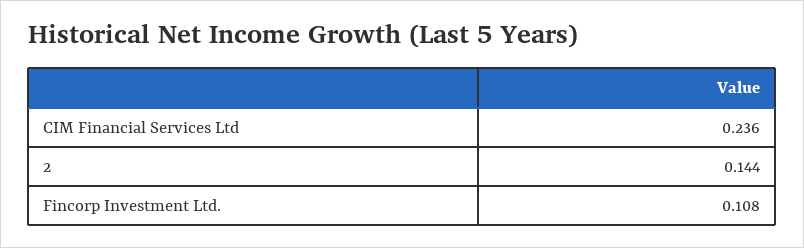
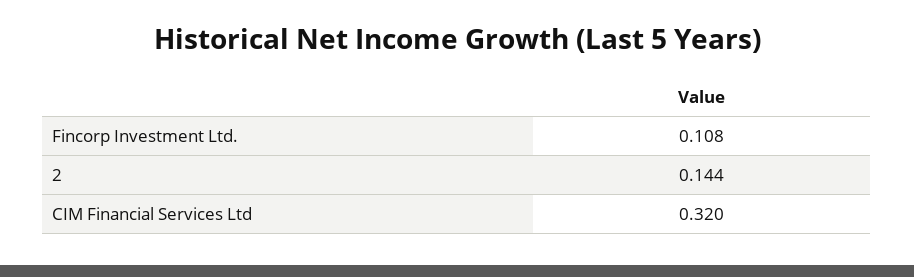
CIM Financial Services Ltd: 0.236 -> 0.32

